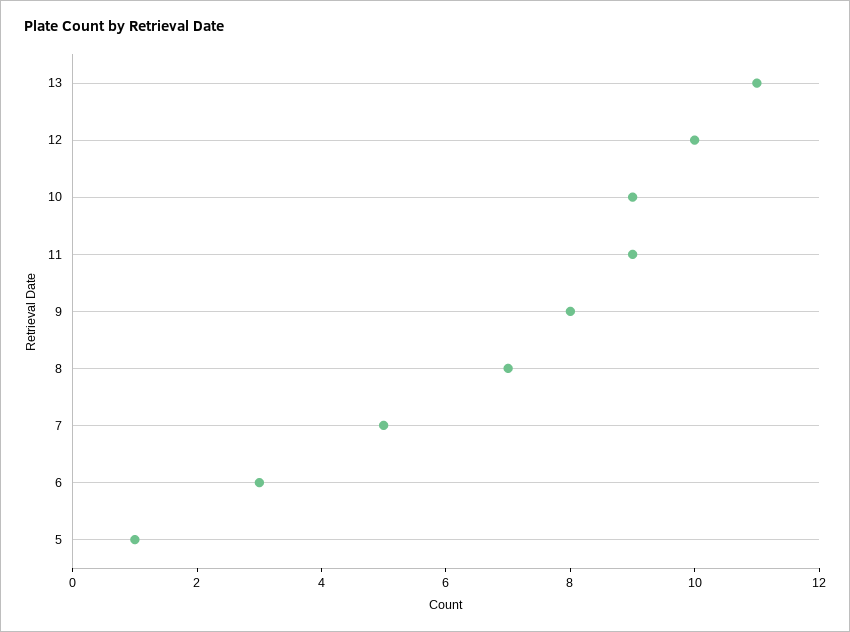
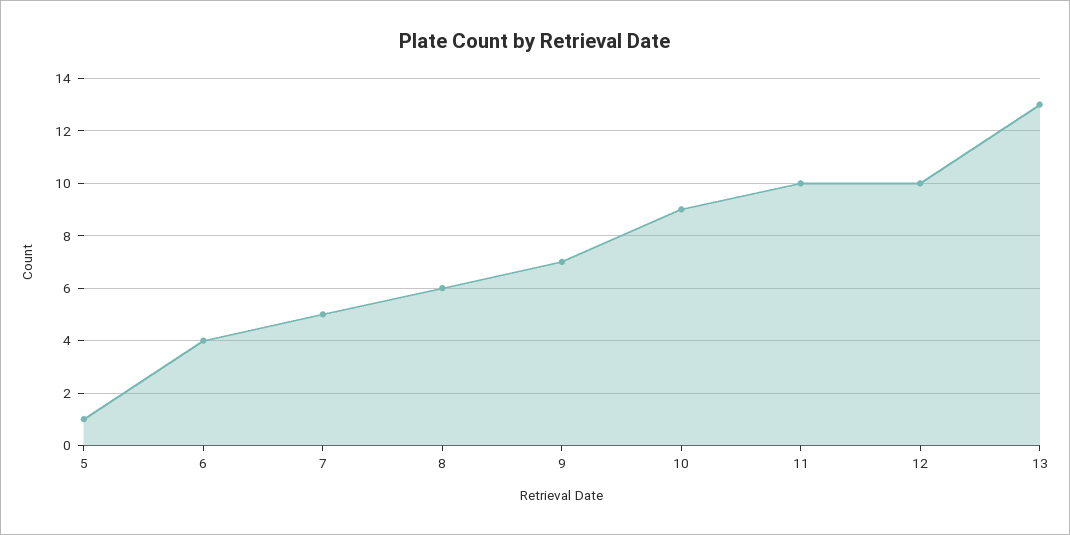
13: 11 -> 13
11: 9 -> 10
9: 8 -> 7
8: 7 -> 6
6: 3 -> 4

